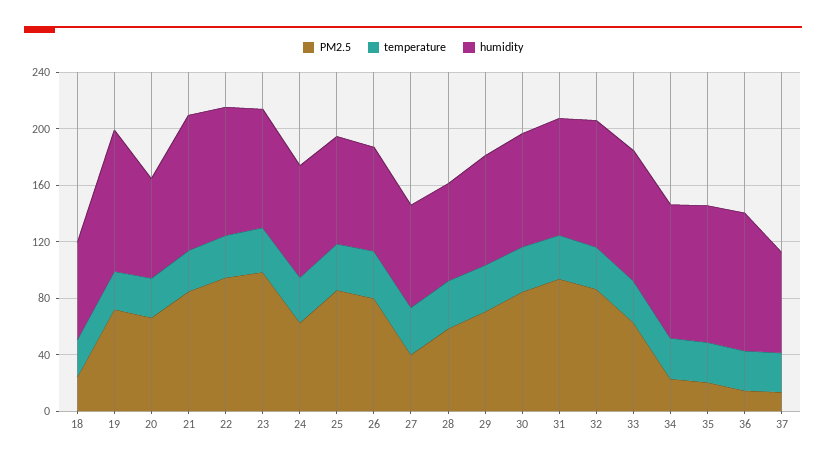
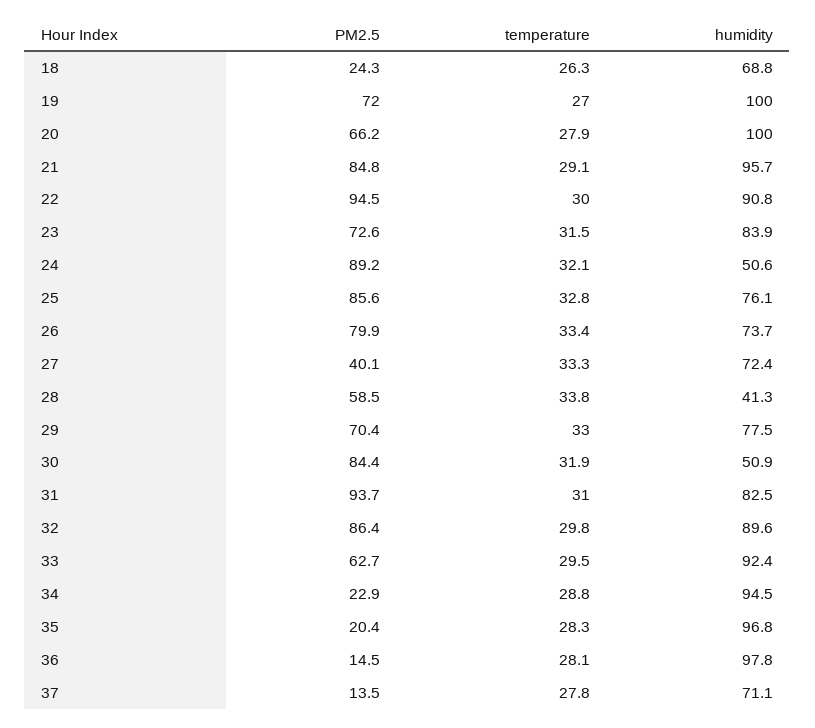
humidity, 20: 70 -> 100
PM2.5, 23: 100 -> 72.6
PM2.5, 24: 60 -> 89.2
humidity, 24: 80 -> 50.6
humidity, 28: 70 -> 41.3
humidity, 30: 80 -> 50.9

